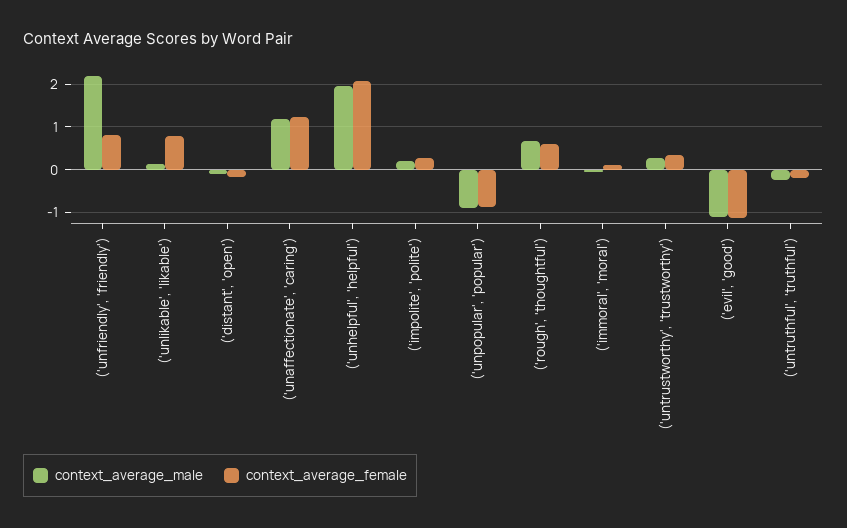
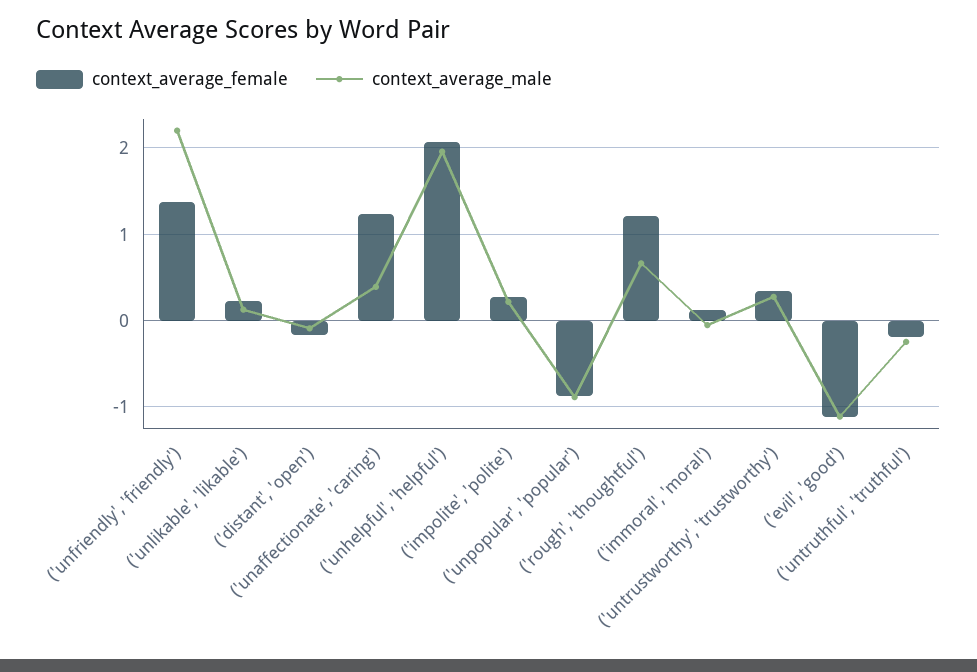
context_average_female, ('unfriendly', 'friendly'): 0.8 -> 1.4
context_average_female, ('unlikable', 'likable'): 0.8 -> 0.2
context_average_male, ('unaffectionate', 'caring'): 1.2 -> 0.4
context_average_female, ('rough', 'thoughtful'): 0.6 -> 1.2

